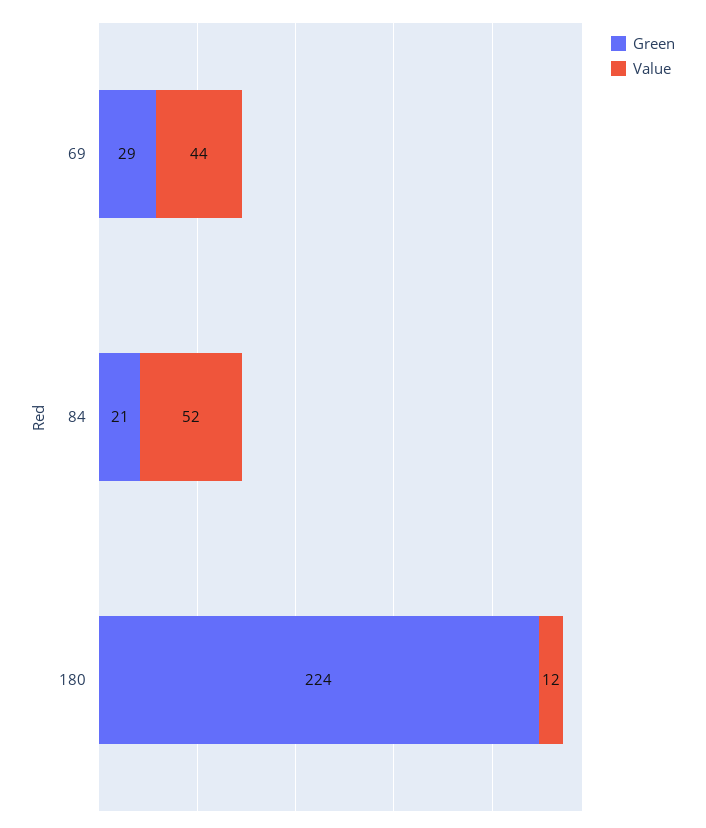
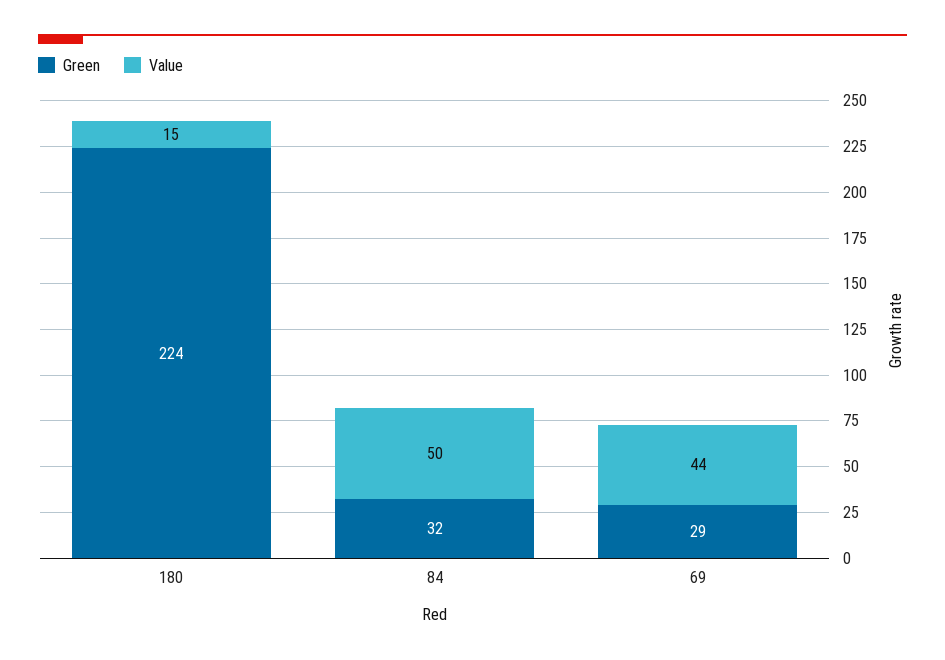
Green, 84: 21 -> 32
Value, 84: 52 -> 50
Value, 180: 12 -> 15

